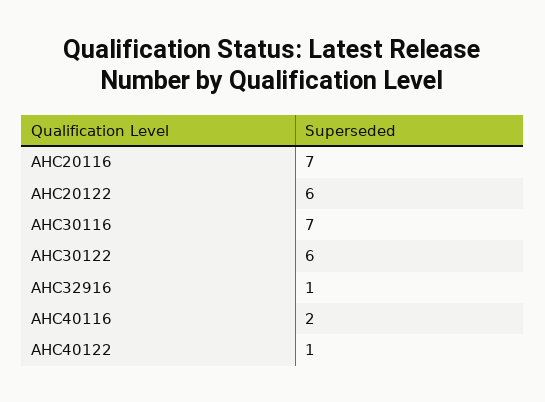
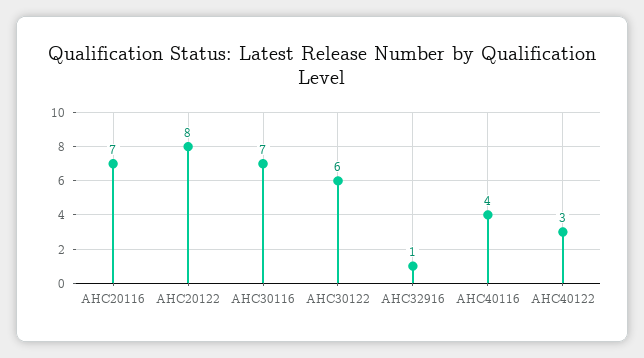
AHC20122: 6 -> 8
AHC40116: 2 -> 4
AHC40122: 1 -> 3

